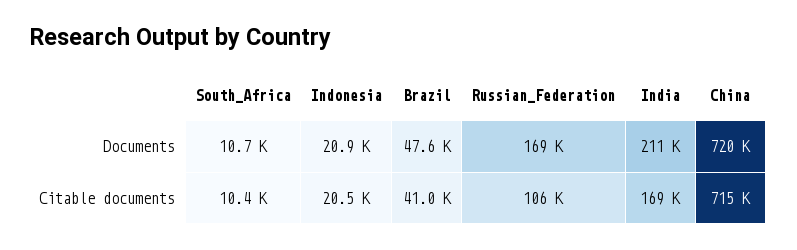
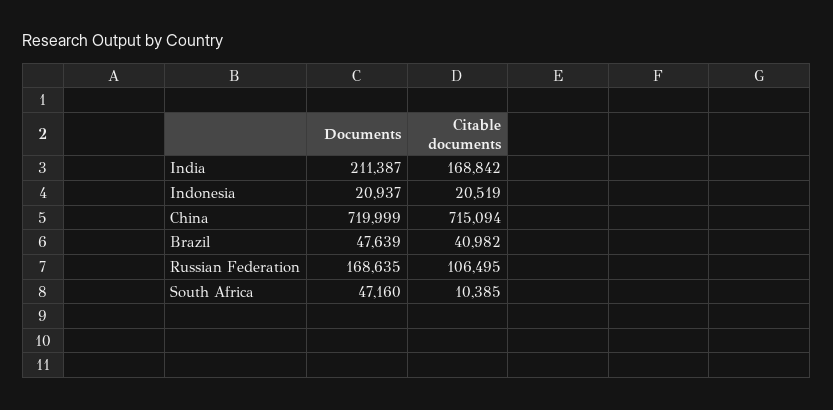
South_Africa, Documents: 10700 -> 47160

